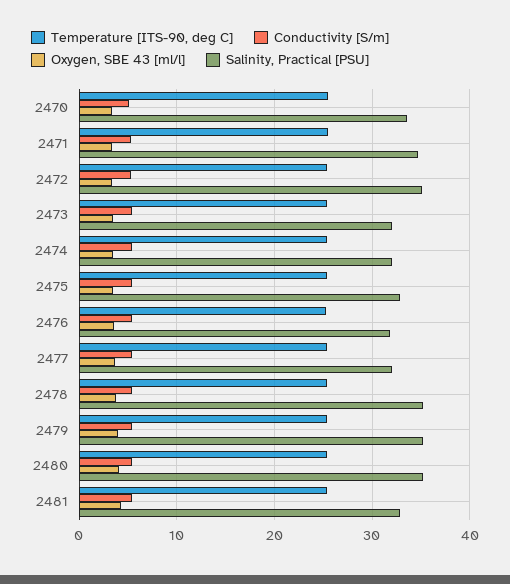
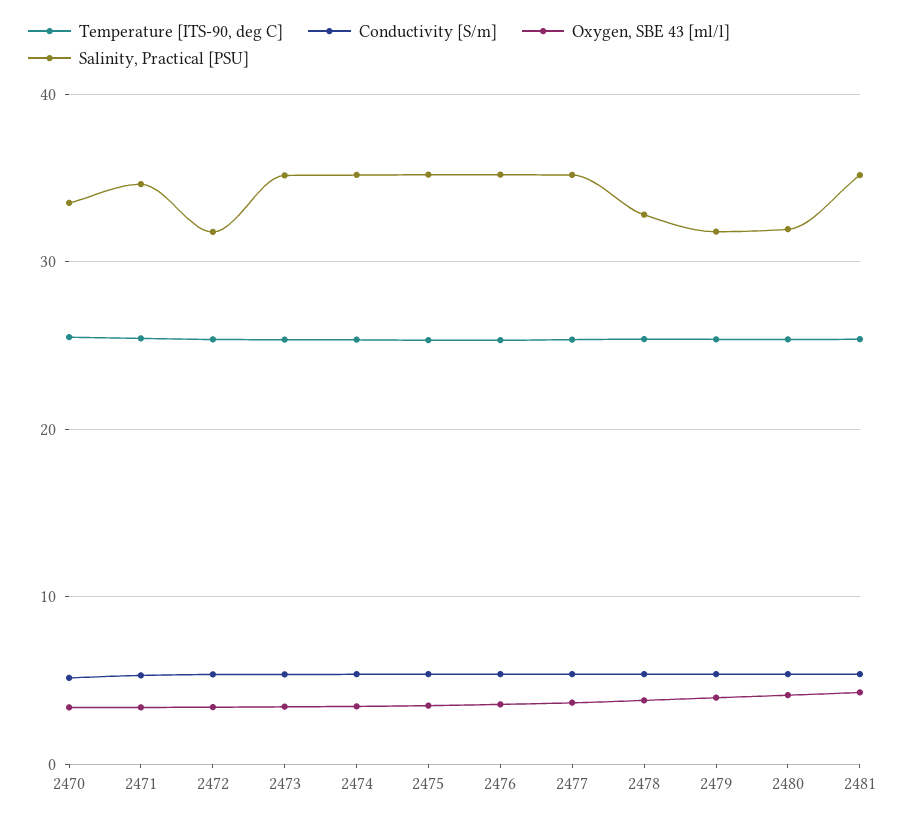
Salinity, Practical [PSU], 2472: 35 -> 32
Salinity, Practical [PSU], 2473: 32 -> 35
Salinity, Practical [PSU], 2474: 32 -> 35
Salinity, Practical [PSU], 2475: 33 -> 35
Salinity, Practical [PSU], 2476: 32 -> 35
Salinity, Practical [PSU], 2477: 32 -> 35
Salinity, Practical [PSU], 2478: 35 -> 33
Salinity, Practical [PSU], 2479: 35 -> 32
Salinity, Practical [PSU], 2480: 35 -> 32
Salinity, Practical [PSU], 2481: 33 -> 35

